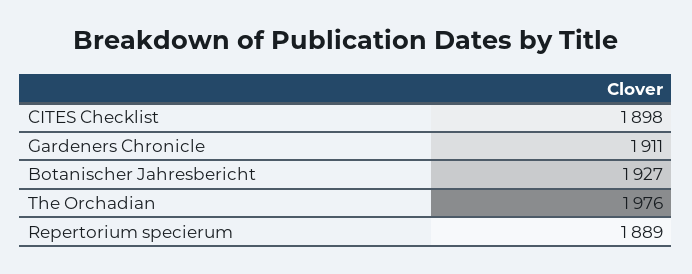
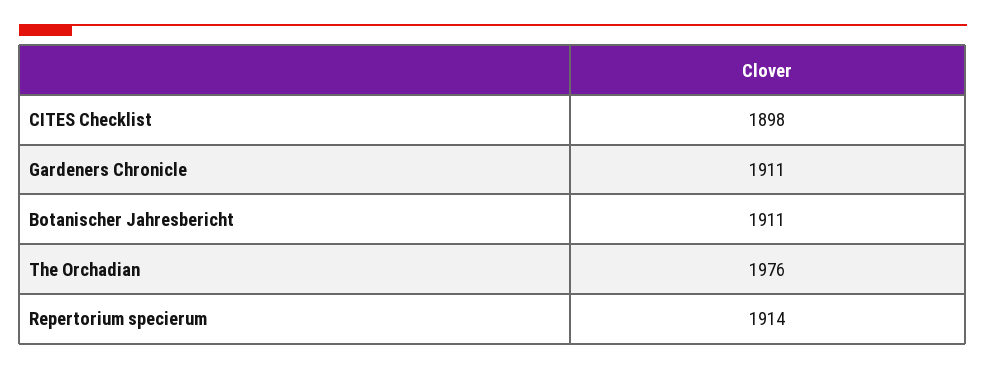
Botanischer Jahresbericht: 1927 -> 1911
Repertorium specierum: 1889 -> 1914

